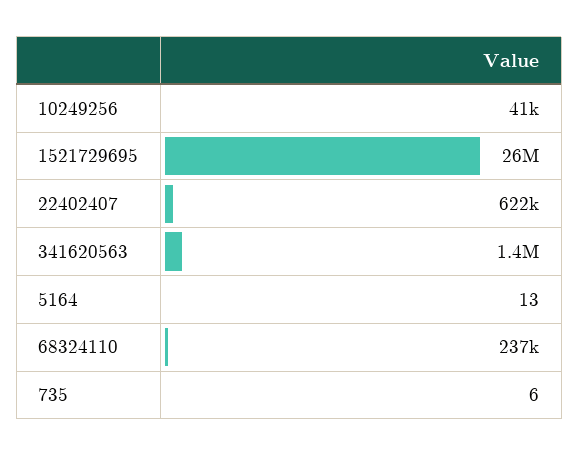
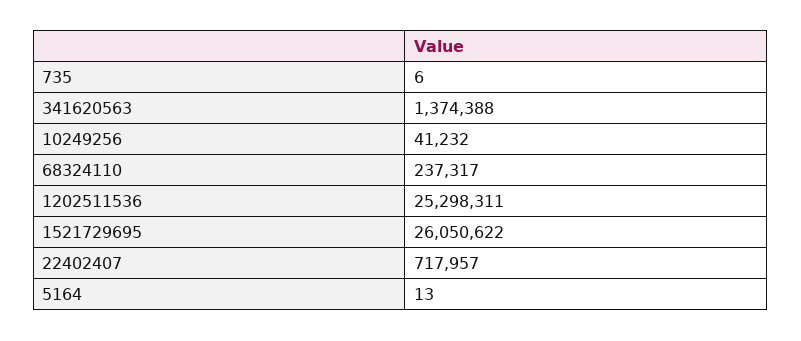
22402407: 622000 -> 717957
1202511536: none -> 25298311

